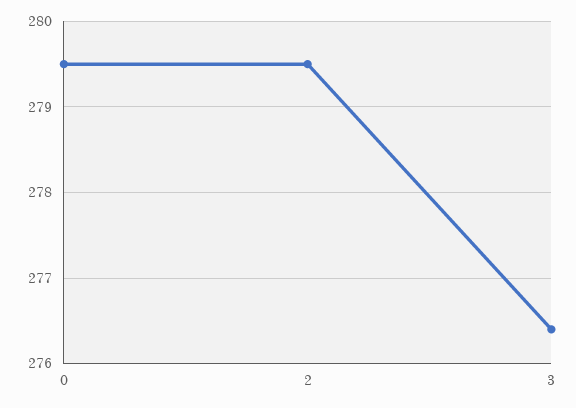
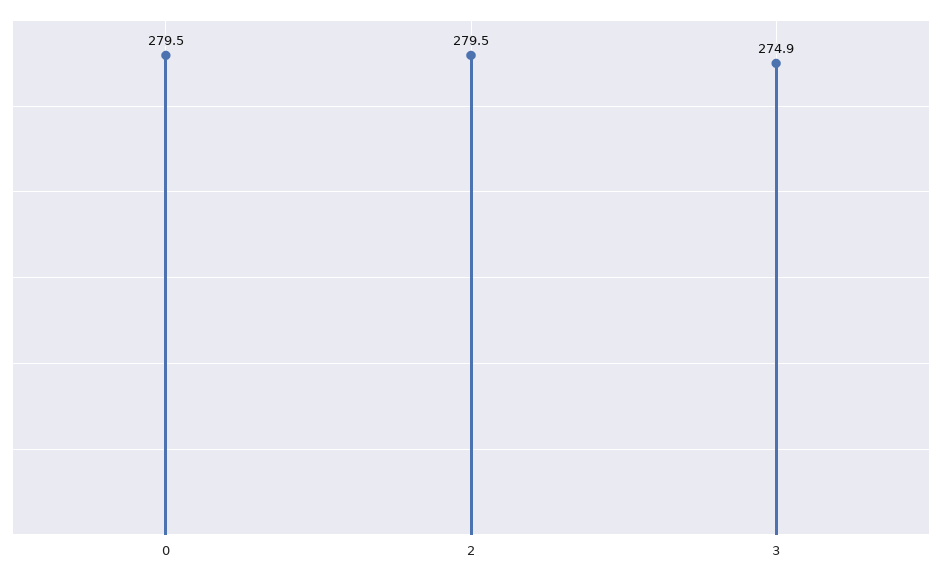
3: 276.4 -> 274.9

